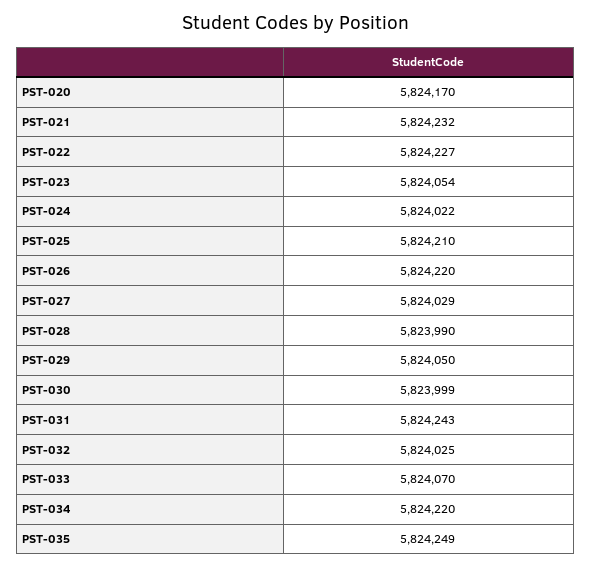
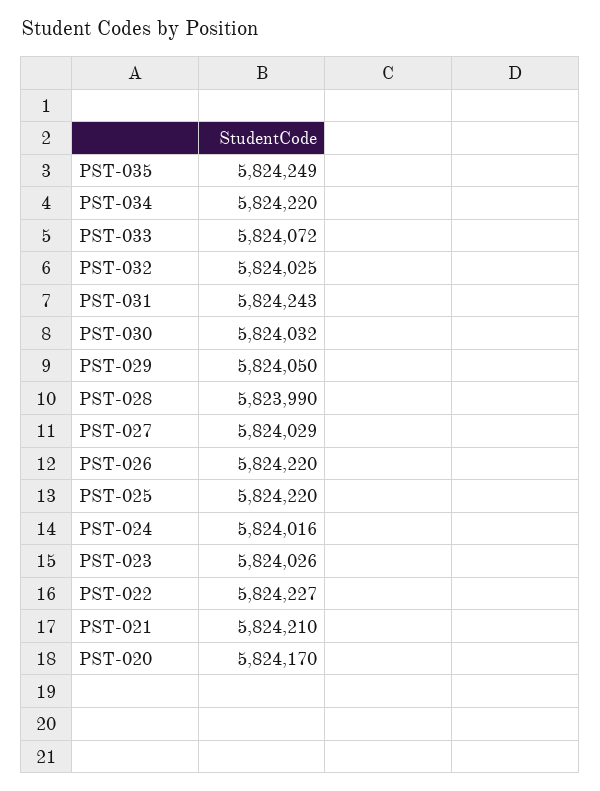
PST-021: 5824232 -> 5824210
PST-023: 5824054 -> 5824026
PST-024: 5824022 -> 5824016
PST-025: 5824210 -> 5824220
PST-030: 5823999 -> 5824032
PST-033: 5824070 -> 5824072

